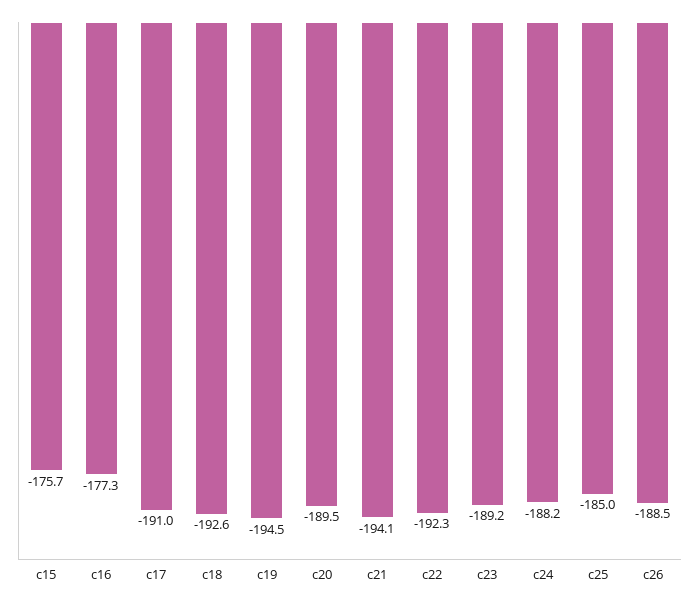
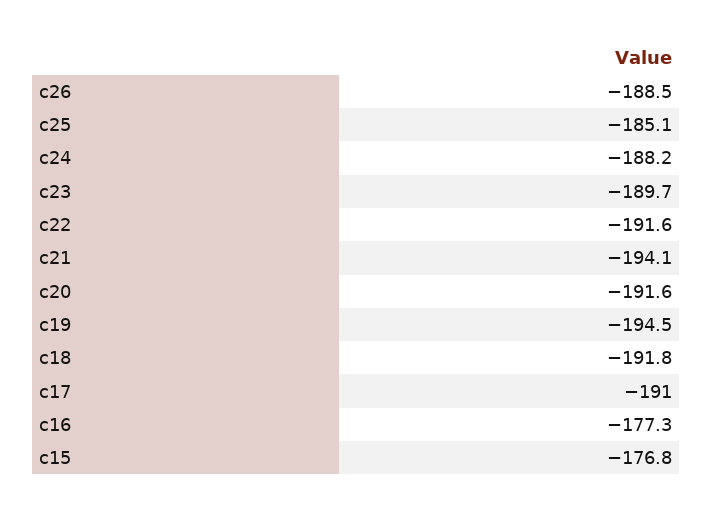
c15: -175.7 -> -176.8
c18: -192.6 -> -191.8
c20: -189.5 -> -191.6
c22: -192.3 -> -191.6
c23: -189.2 -> -189.7
c25: -185 -> -185.1

